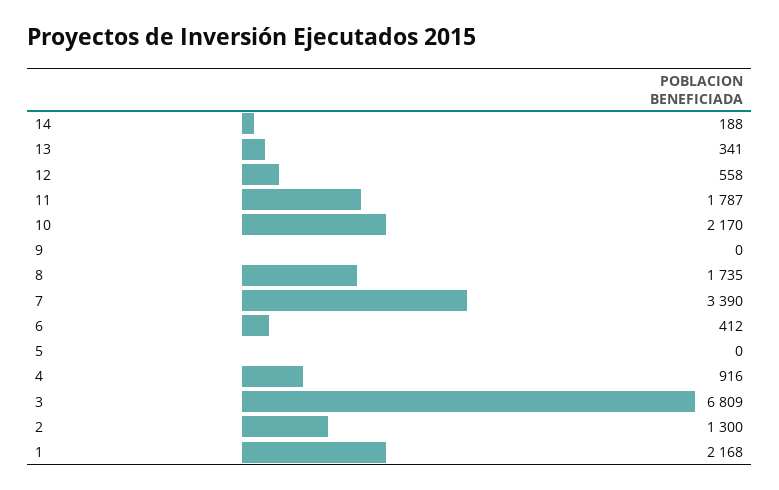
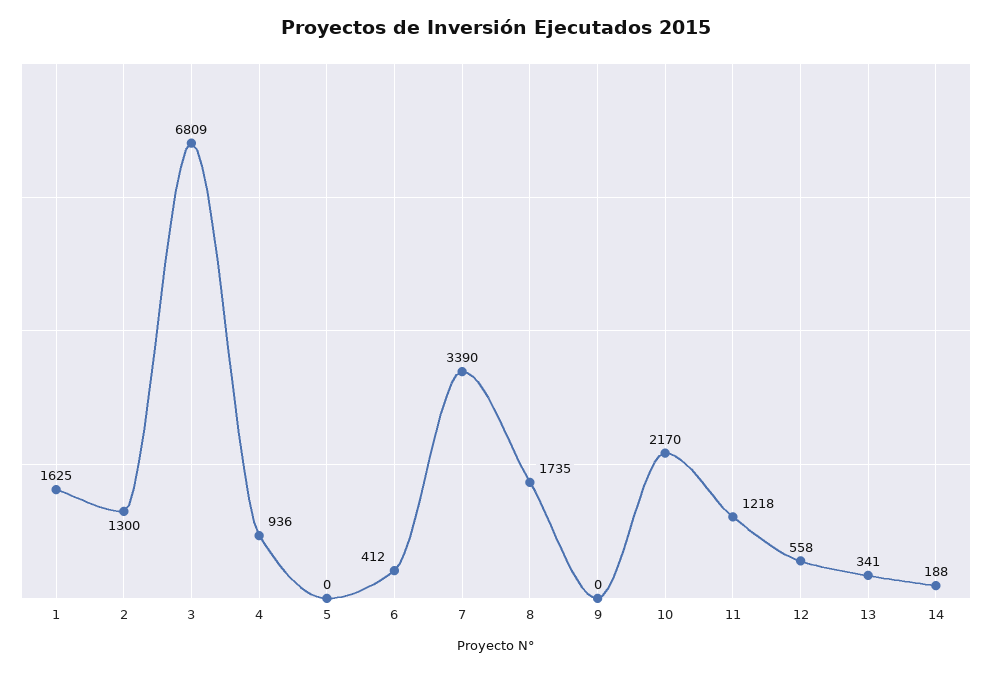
11: 1787 -> 1218
4: 916 -> 936
1: 2168 -> 1625

